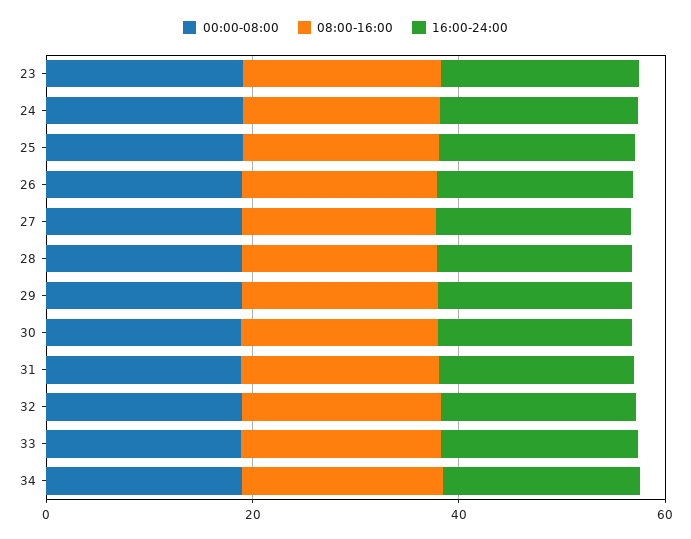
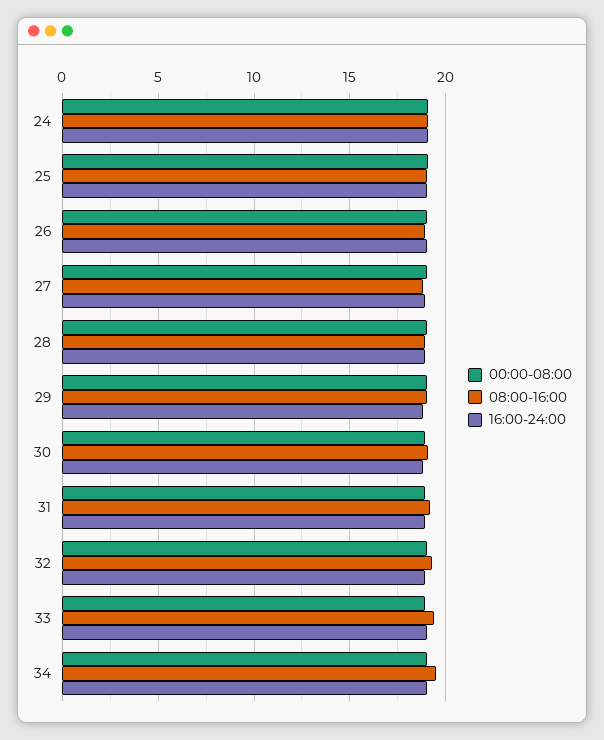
00:00-08:00, 23: 20 -> none
08:00-16:00, 23: 20 -> none
16:00-24:00, 23: 20 -> none

